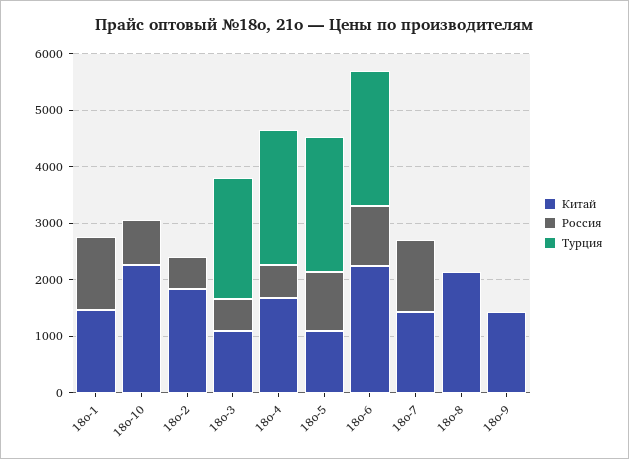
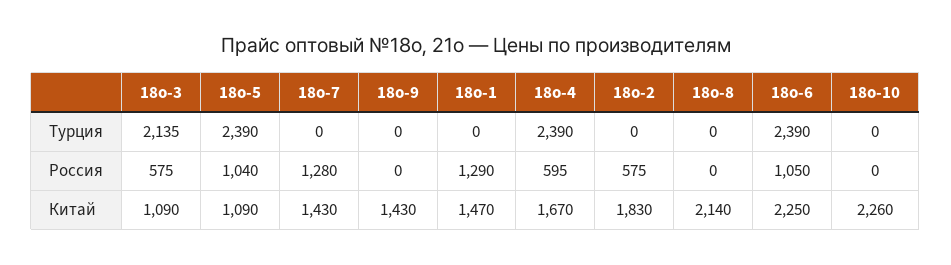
Россия, 18о-10: 800 -> 0

